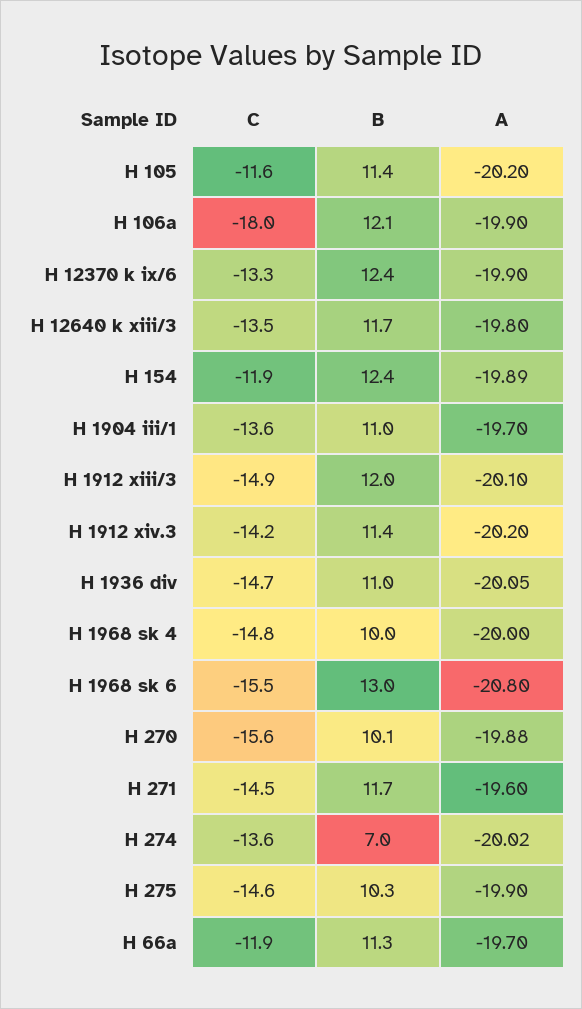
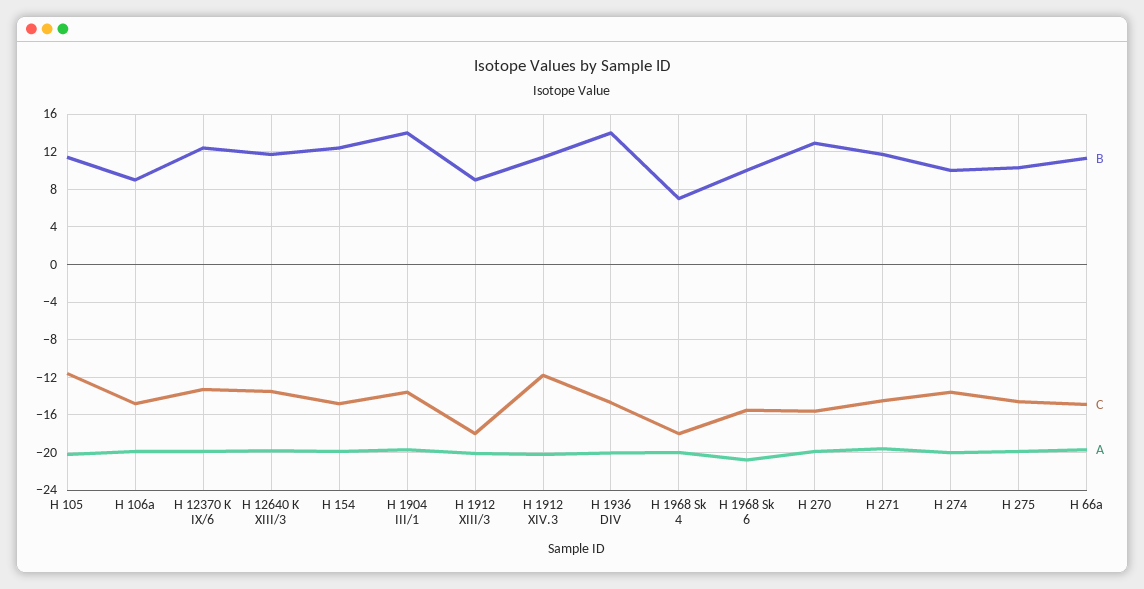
C, H 106a: -18 -> -15
B, H 106a: 12.1 -> 9
C, H 154: -11.9 -> -15
B, H 1904 iii/1: 11 -> 14
C, H 1912 xiii/3: -14.9 -> -18
B, H 1912 xiii/3: 12 -> 9
C, H 1912 xiv.3: -14.2 -> -12
B, H 1936 div: 11 -> 14
C, H 1968 sk 4: -14.8 -> -18
B, H 1968 sk 4: 10 -> 7
B, H 1968 sk 6: 13 -> 10
B, H 270: 10.1 -> 13
B, H 274: 7 -> 10
C, H 66a: -11.9 -> -15

